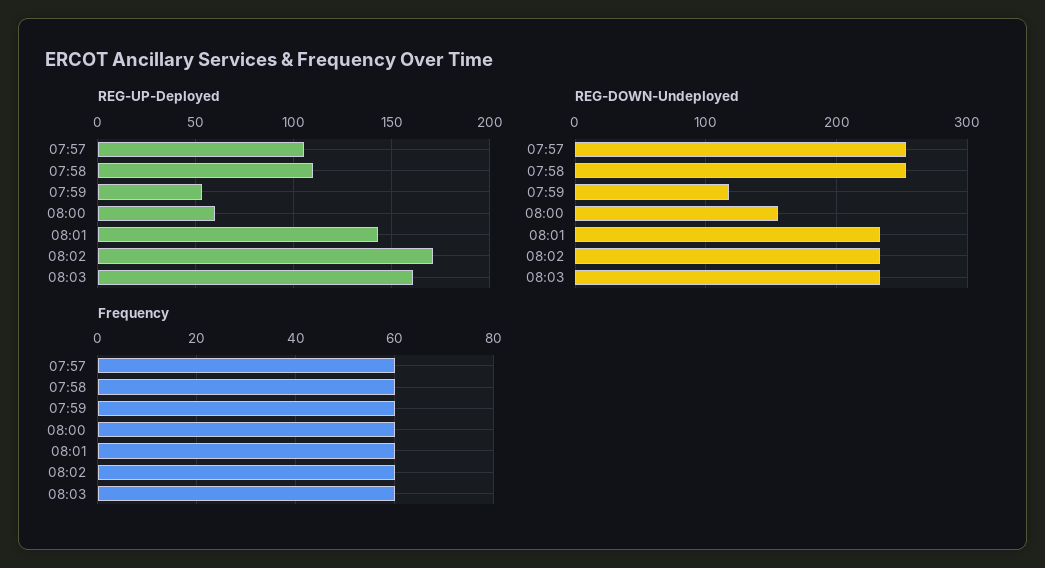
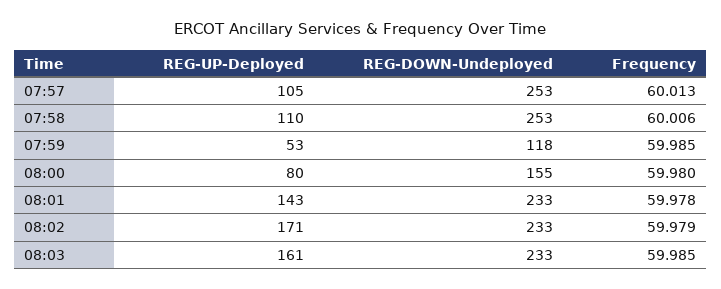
REG-UP-Deployed, 08:00: 60 -> 80

